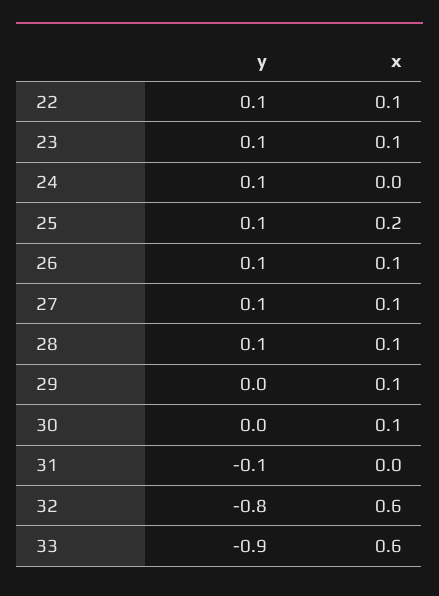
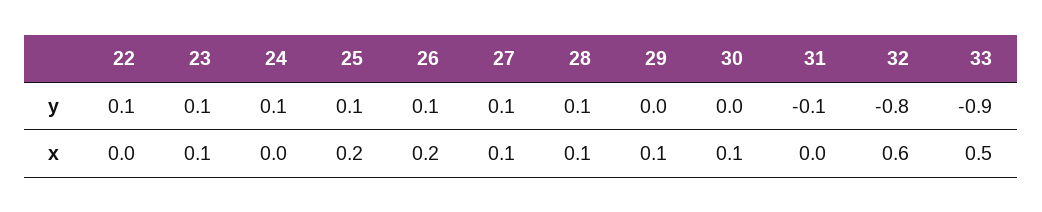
x, 22: 0.1 -> 0
x, 26: 0.1 -> 0.2
x, 33: 0.6 -> 0.5

